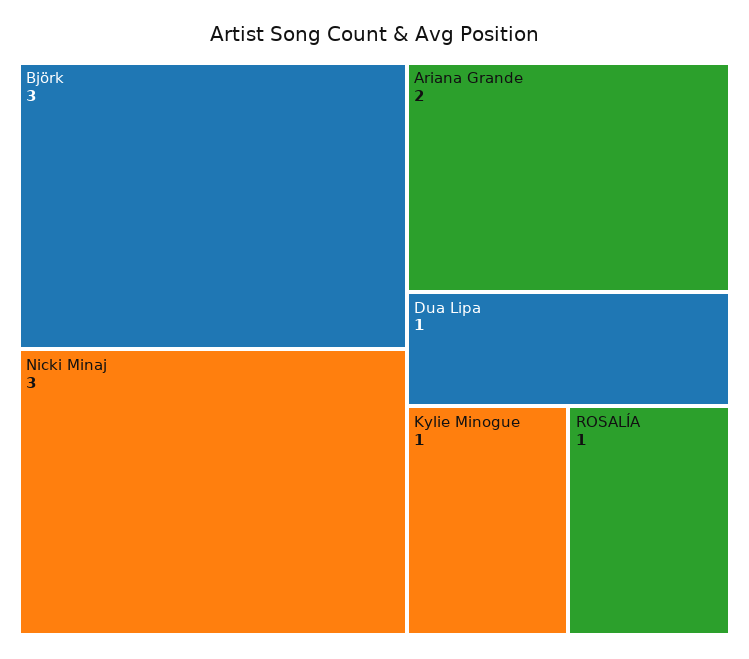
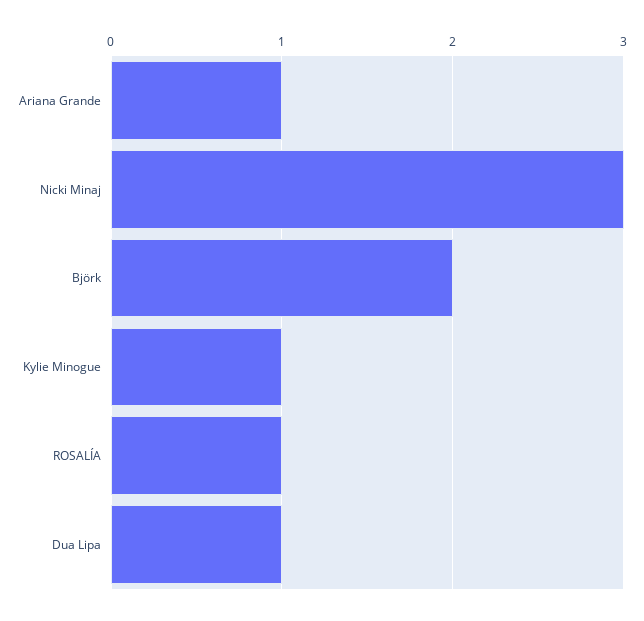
Björk: 3 -> 2
Ariana Grande: 2 -> 1

